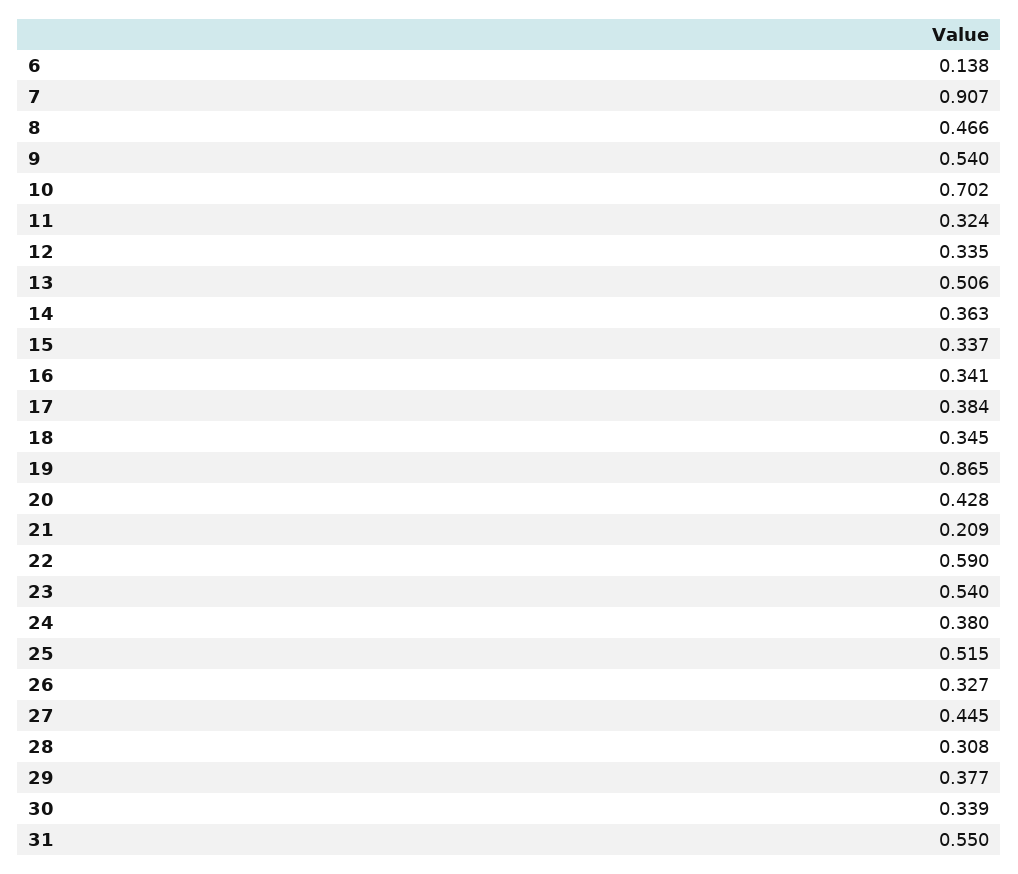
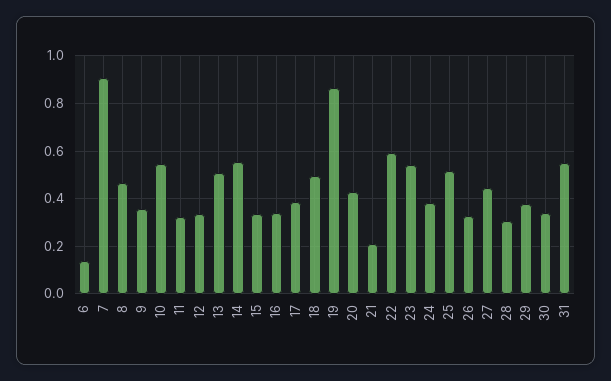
9: 0.54 -> 0.35
10: 0.702 -> 0.55
14: 0.363 -> 0.55
18: 0.345 -> 0.5

